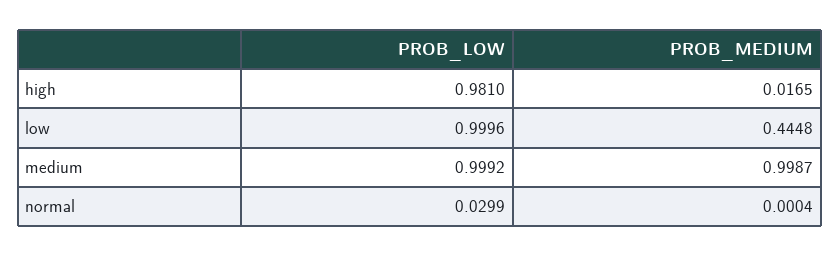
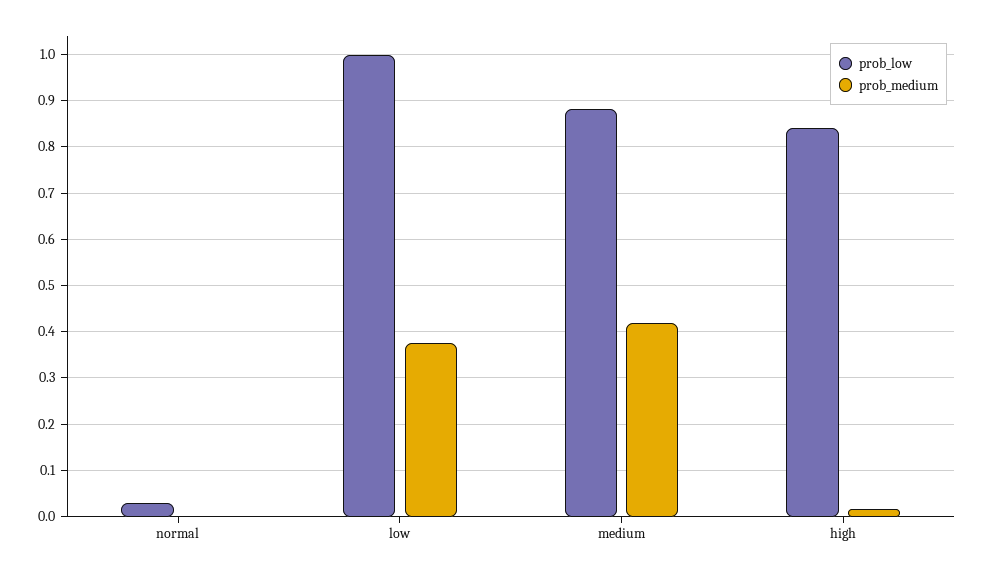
PROB_LOW, high: 0.981 -> 0.84
PROB_MEDIUM, low: 0.4448 -> 0.38
PROB_LOW, medium: 0.9992 -> 0.88
PROB_MEDIUM, medium: 0.9987 -> 0.42

